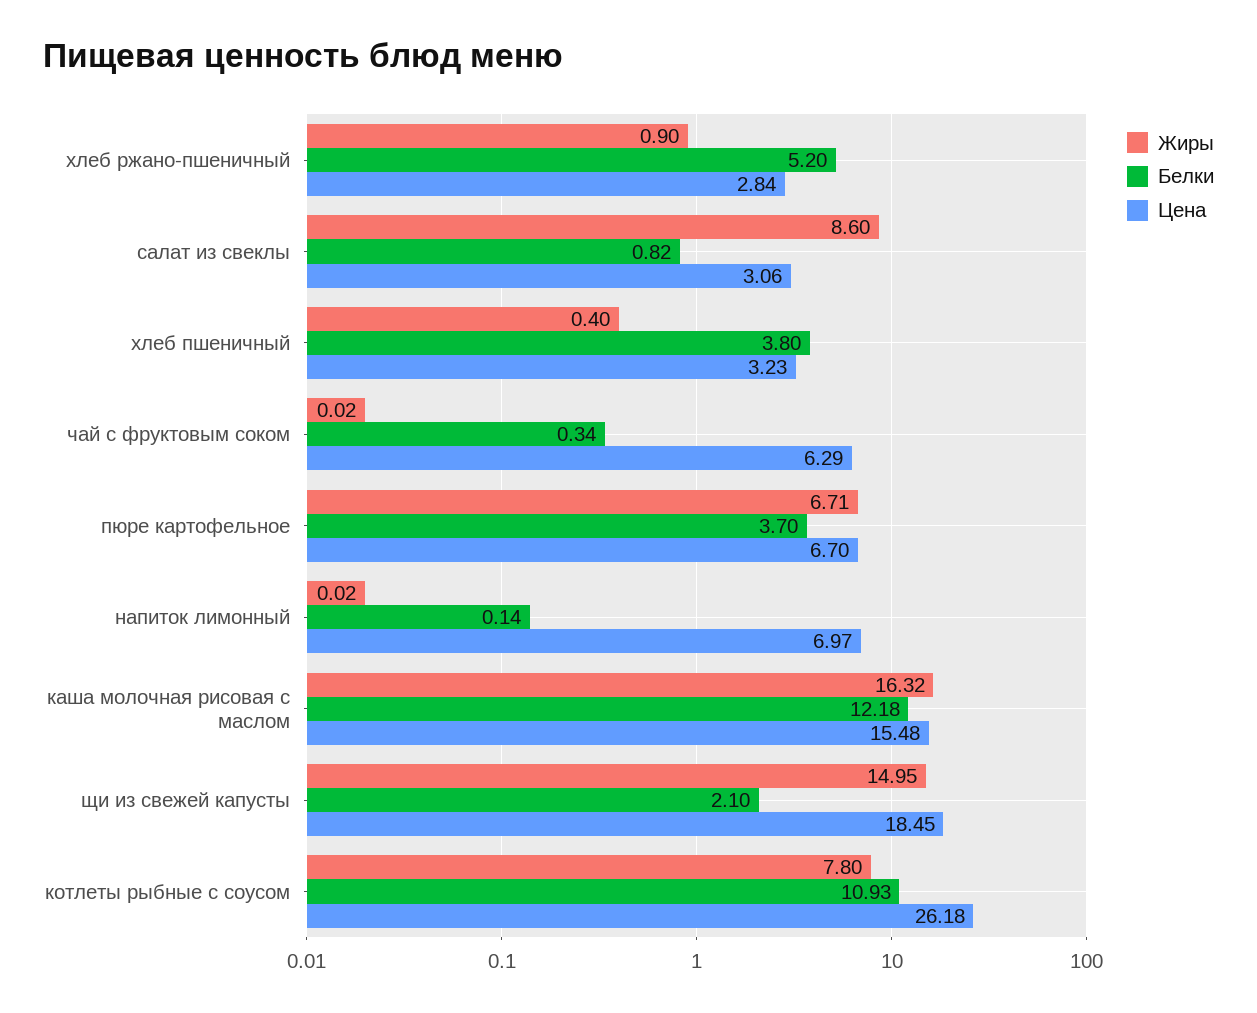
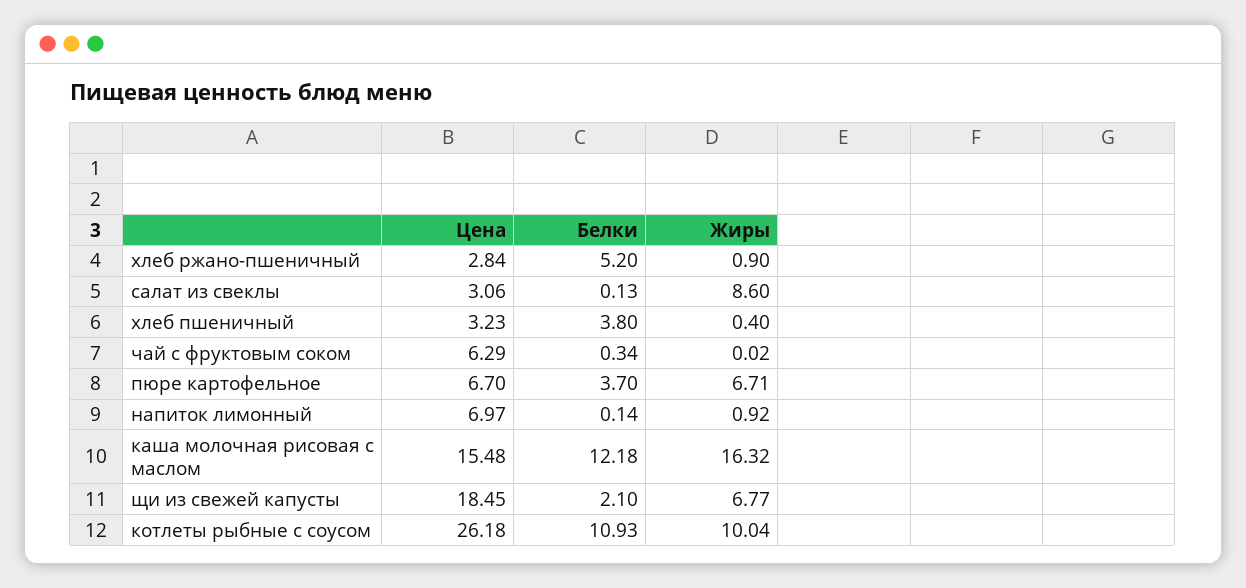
Белки, салат из свеклы: 0.82 -> 0.13
Жиры, напиток лимонный: 0.02 -> 0.92
Жиры, щи из свежей капусты: 14.95 -> 6.77
Жиры, котлеты рыбные с соусом: 7.8 -> 10.04

